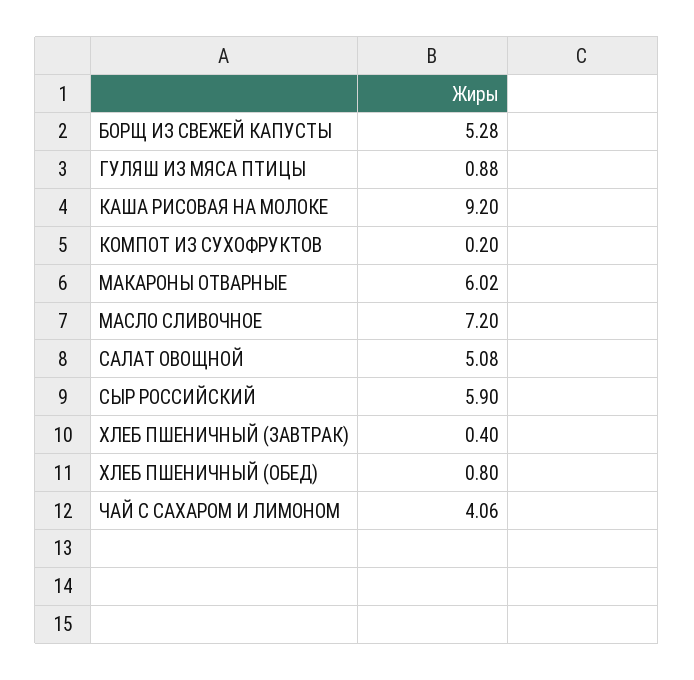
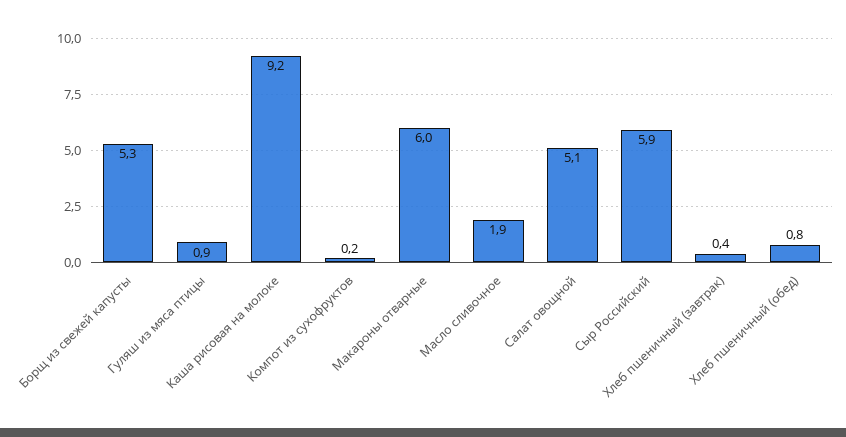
МАСЛО СЛИВОЧНОЕ: 7.2 -> 1.9
ЧАЙ С САХАРОМ И ЛИМОНОМ: 4.06 -> none

